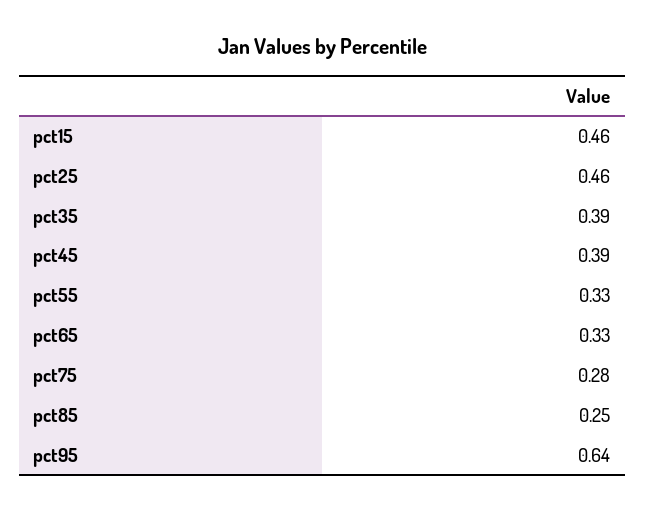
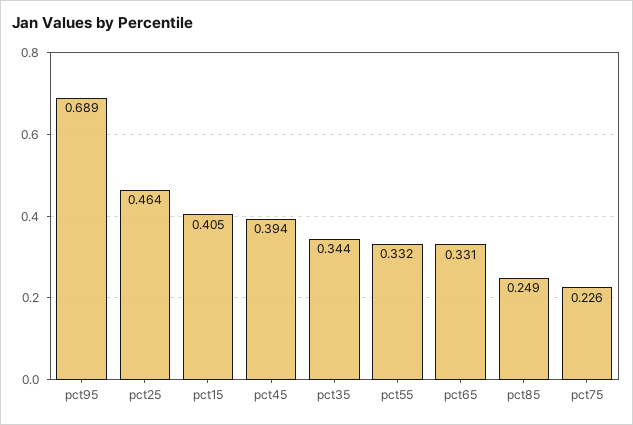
pct15: 0.46 -> 0.405
pct35: 0.39 -> 0.344
pct75: 0.28 -> 0.226
pct95: 0.64 -> 0.689

